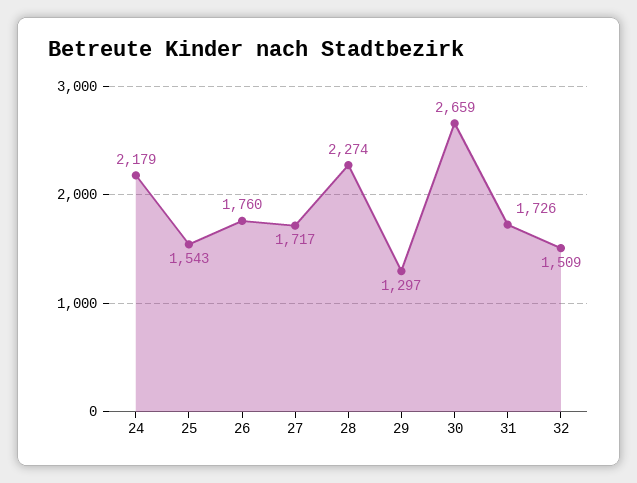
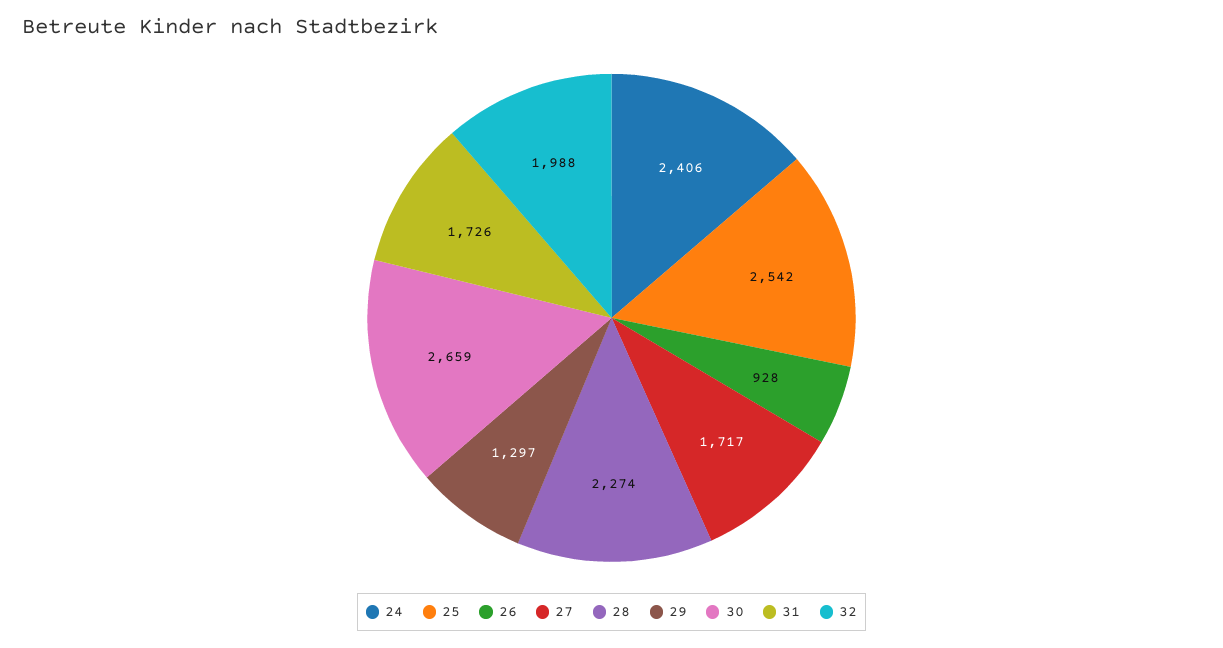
24: 2179 -> 2406
25: 1543 -> 2542
26: 1760 -> 928
32: 1509 -> 1988

